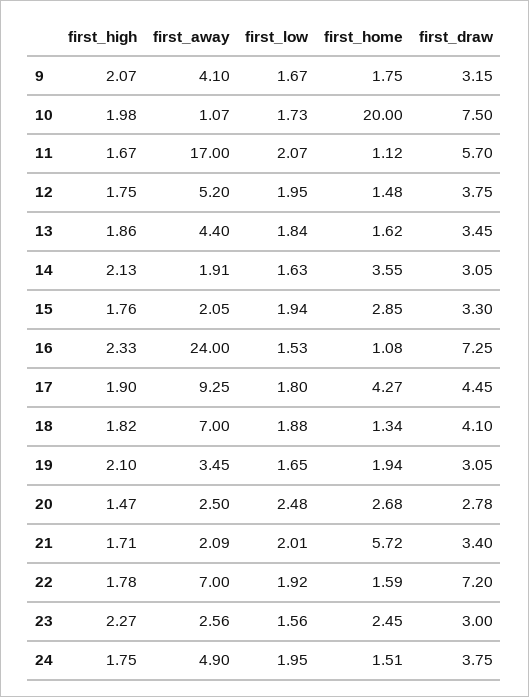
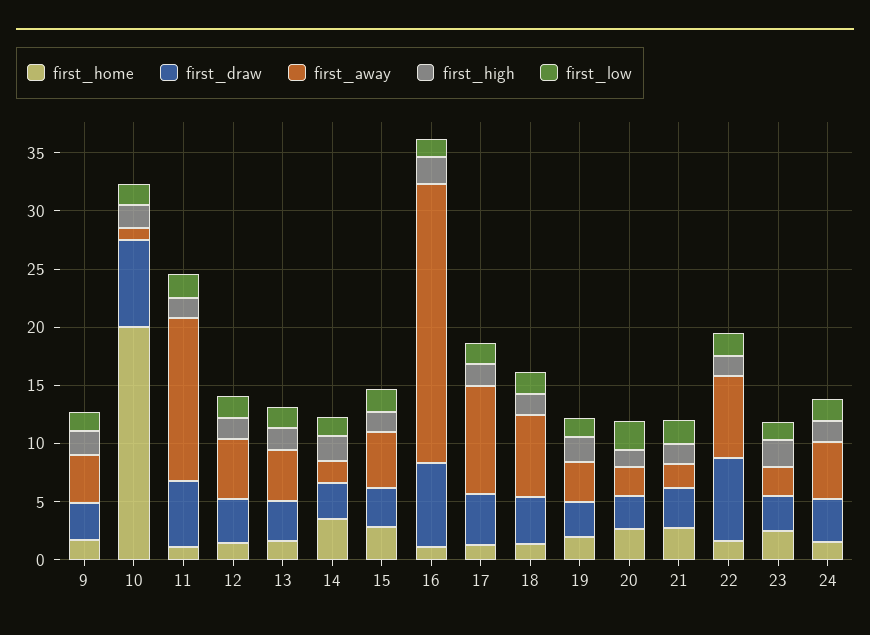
first_away, 11: 17 -> 14
first_away, 15: 2.05 -> 5
first_home, 17: 4.27 -> 1
first_home, 21: 5.72 -> 3

